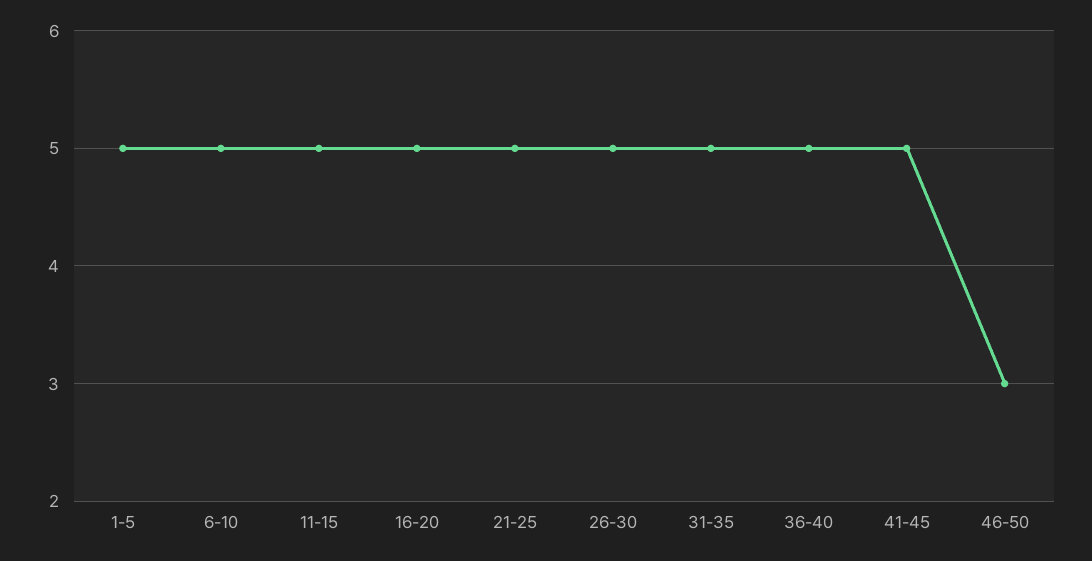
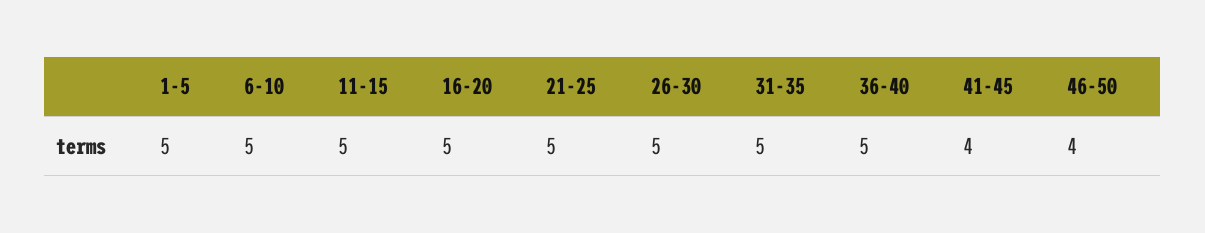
41-45: 5 -> 4
46-50: 3 -> 4

